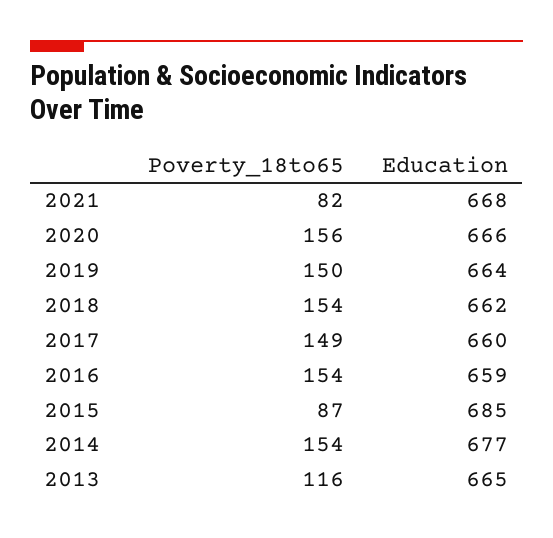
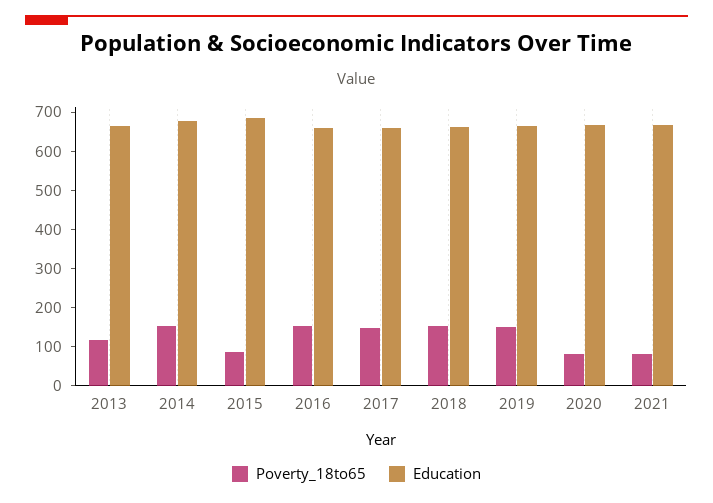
Poverty_18to65, 2020: 156 -> 75

